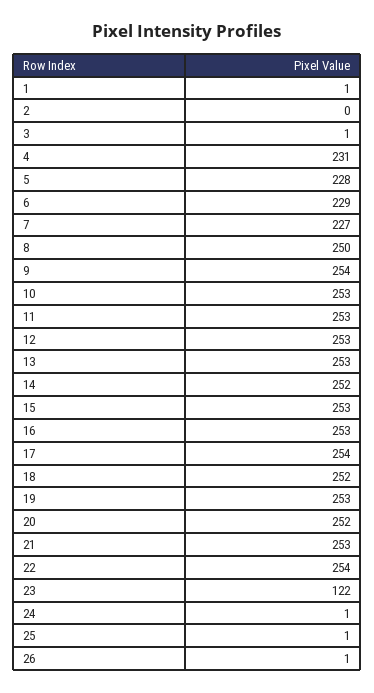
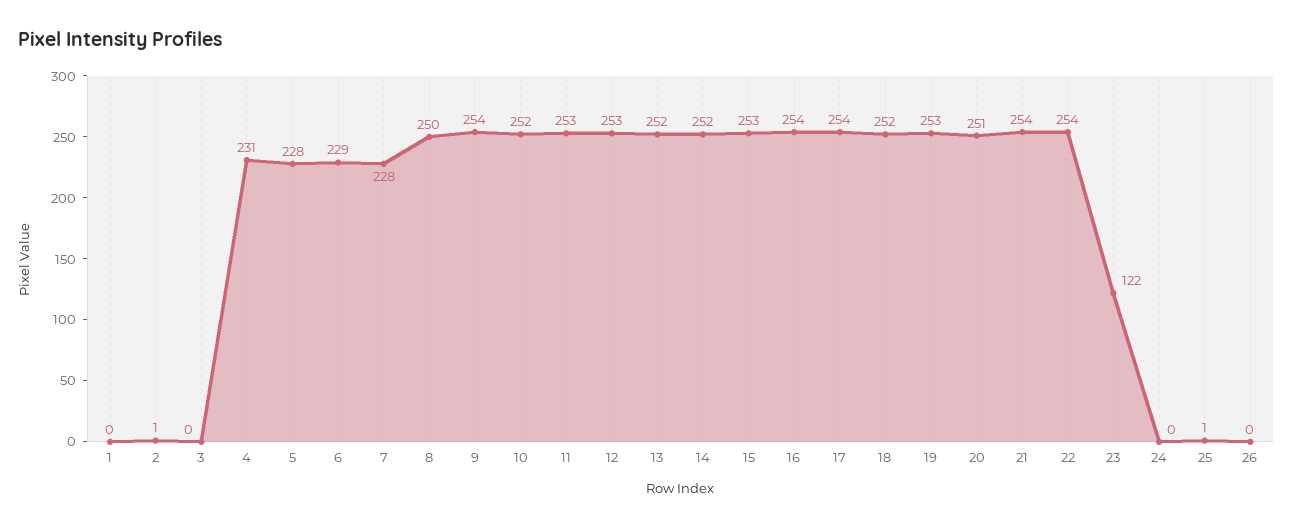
1: 1 -> 0
2: 0 -> 1
3: 1 -> 0
7: 227 -> 228
10: 253 -> 252
13: 253 -> 252
16: 253 -> 254
20: 252 -> 251
21: 253 -> 254
24: 1 -> 0
26: 1 -> 0

